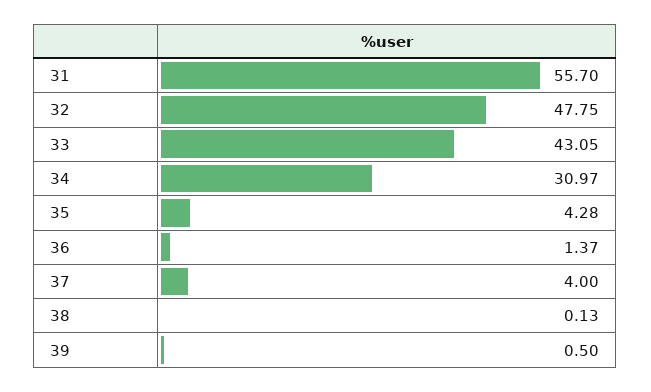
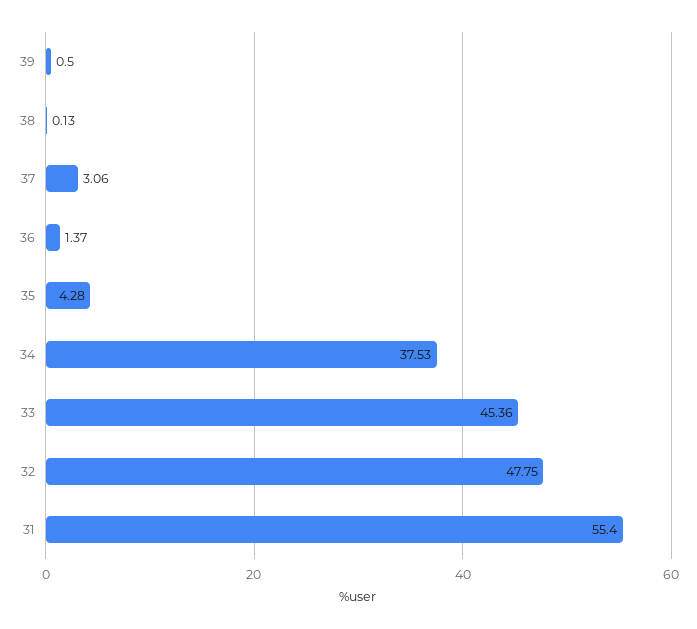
31: 55.7 -> 55.4
33: 43.05 -> 45.36
34: 30.97 -> 37.53
37: 4 -> 3.06

